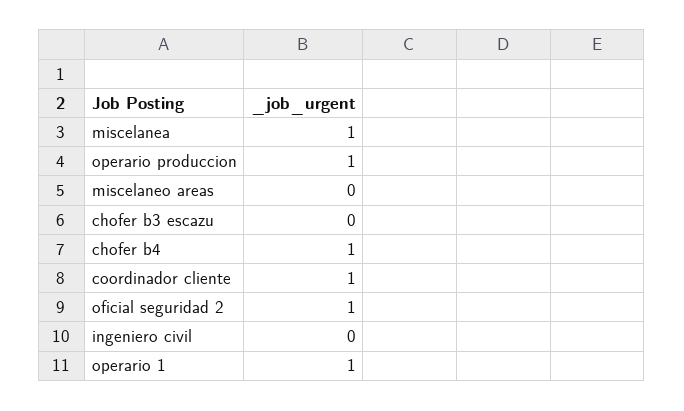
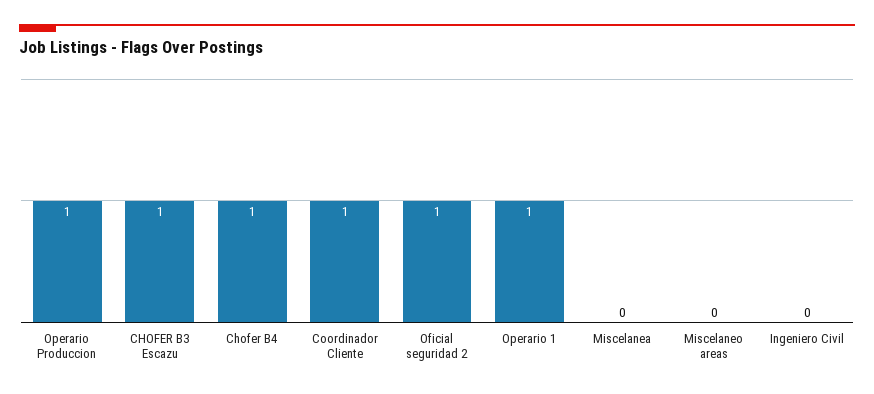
miscelanea: 1 -> 0
chofer b3 escazu: 0 -> 1

